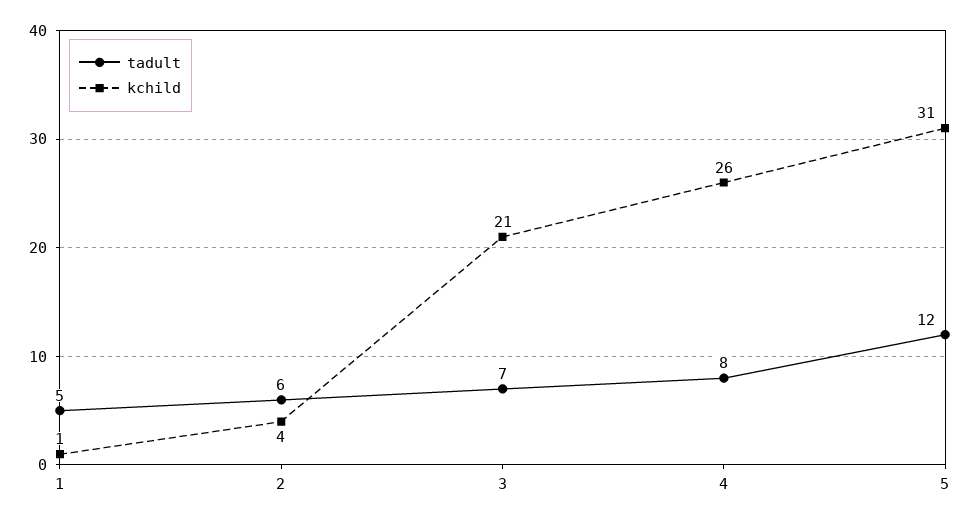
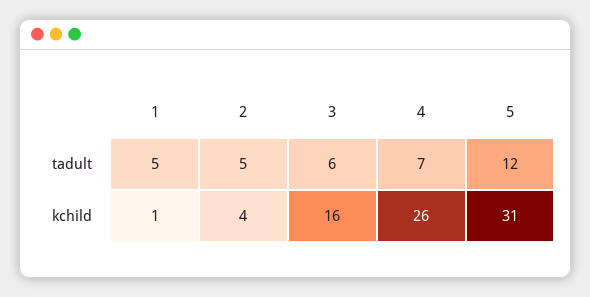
tadult, 2: 6 -> 5
tadult, 3: 7 -> 6
kchild, 3: 21 -> 16
tadult, 4: 8 -> 7

